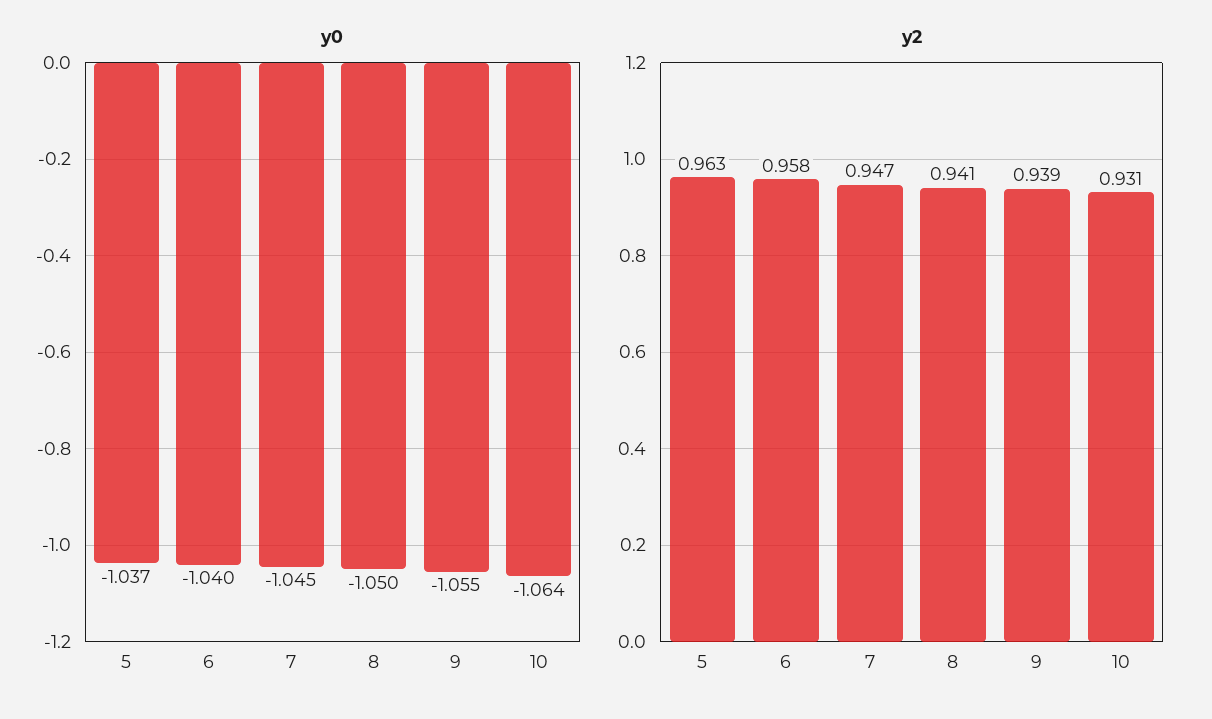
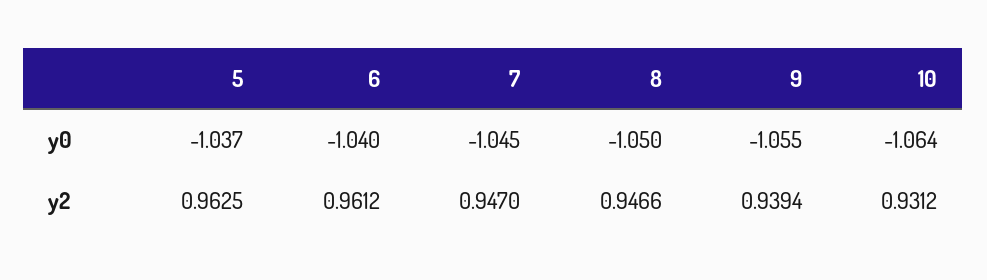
y2, 6: 0.958 -> 0.9612
y2, 8: 0.941 -> 0.9466

